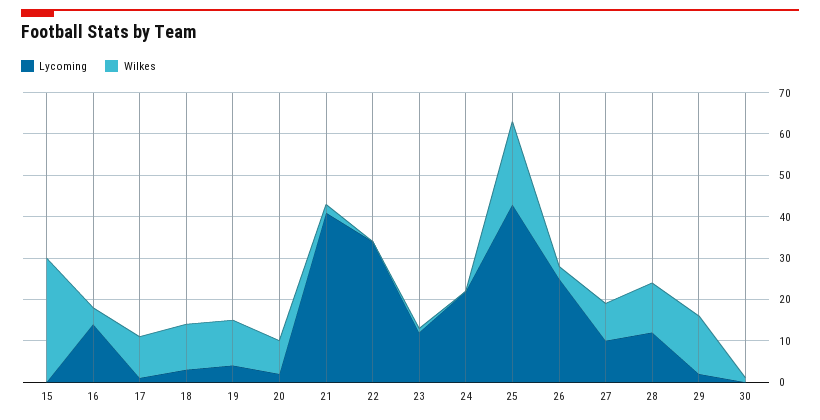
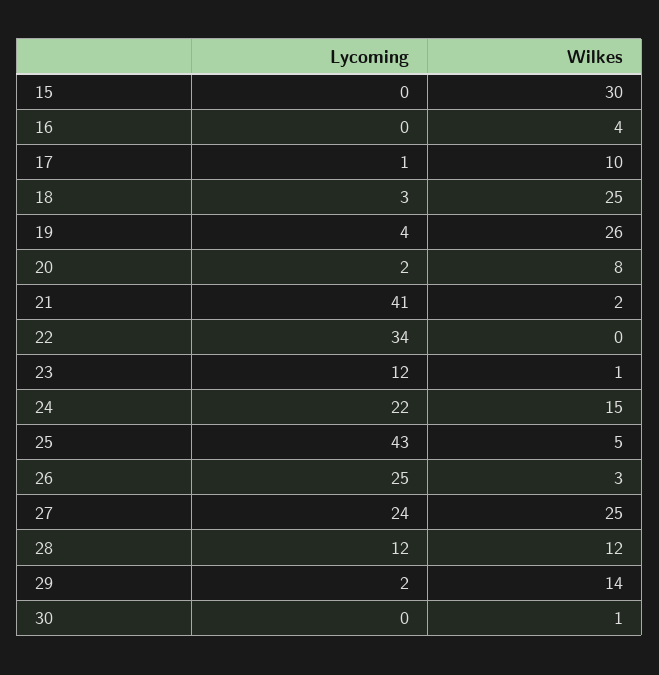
Lycoming, 16: 15 -> 0
Wilkes, 18: 10 -> 25
Wilkes, 19: 10 -> 26
Wilkes, 24: 0 -> 15
Wilkes, 25: 20 -> 5
Lycoming, 27: 10 -> 24
Wilkes, 27: 10 -> 25

